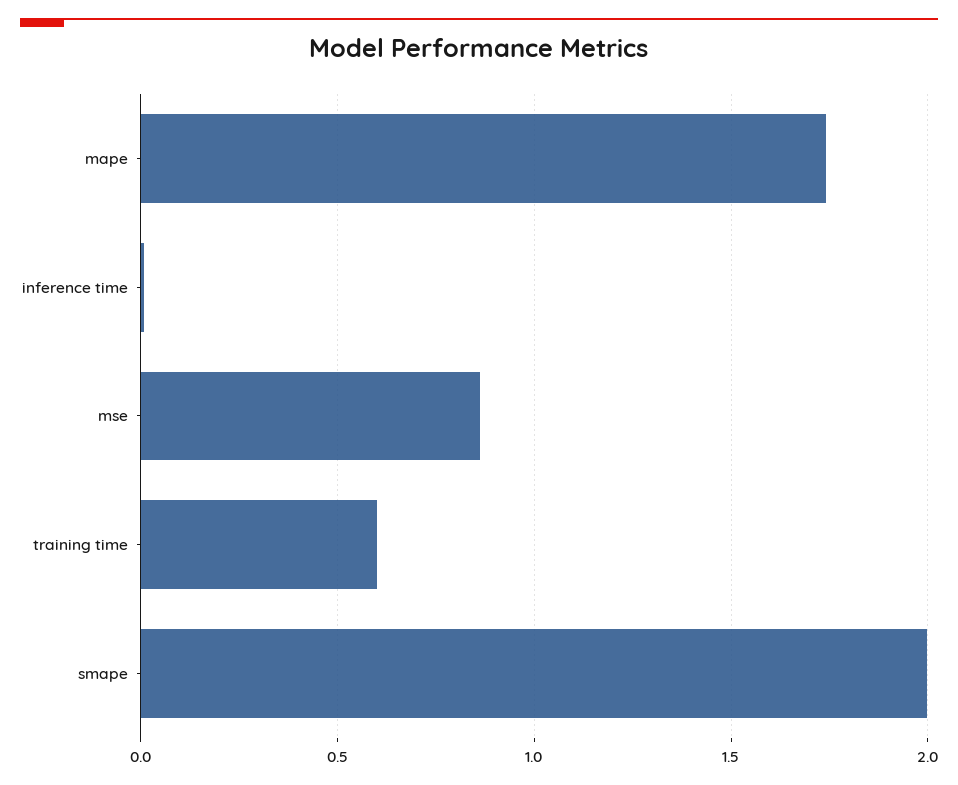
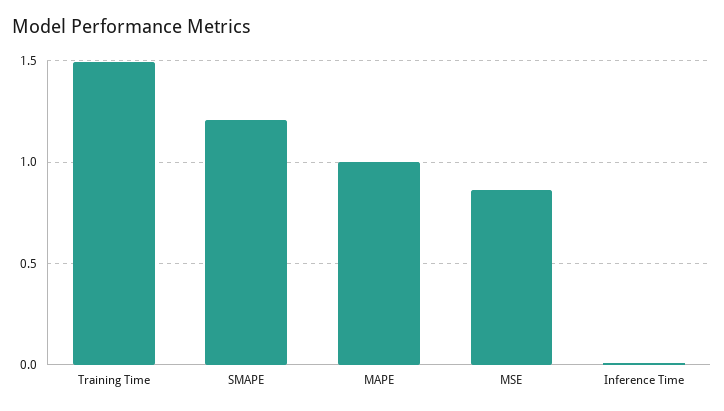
mape: 1.75 -> 1
training time: 0.6 -> 1.5
smape: 2 -> 1.2

